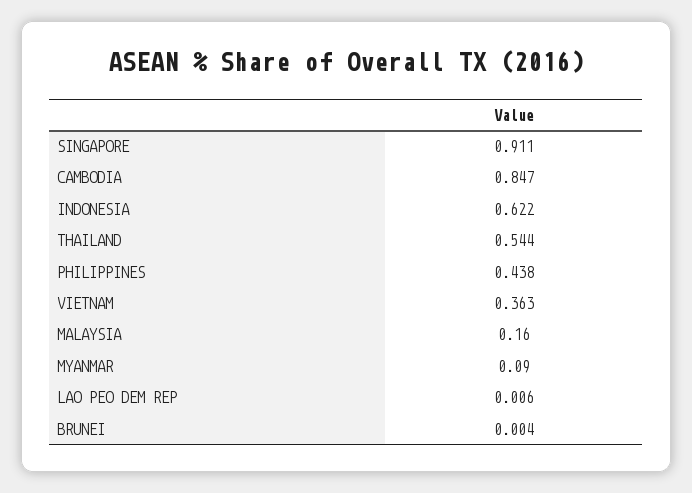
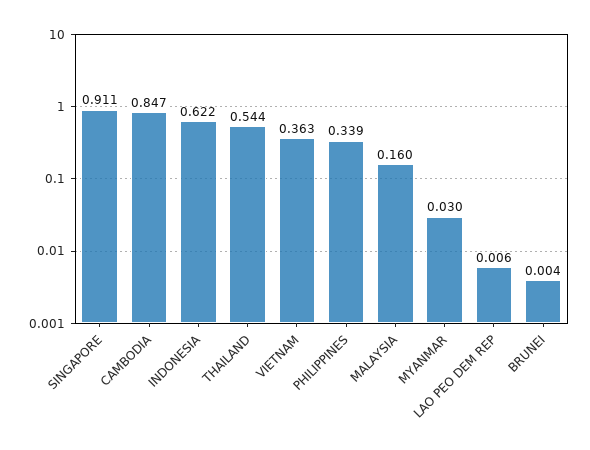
PHILIPPINES: 0.438 -> 0.339
MYANMAR: 0.09 -> 0.03

